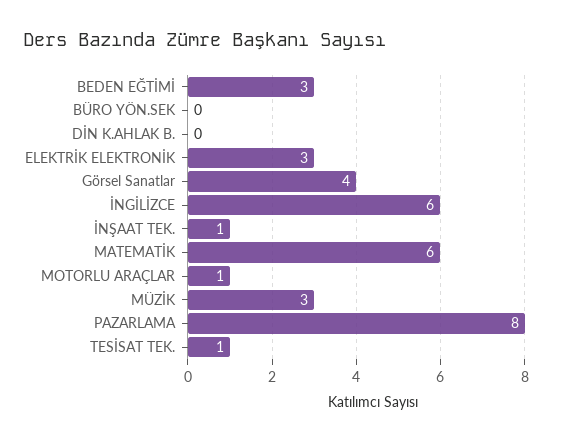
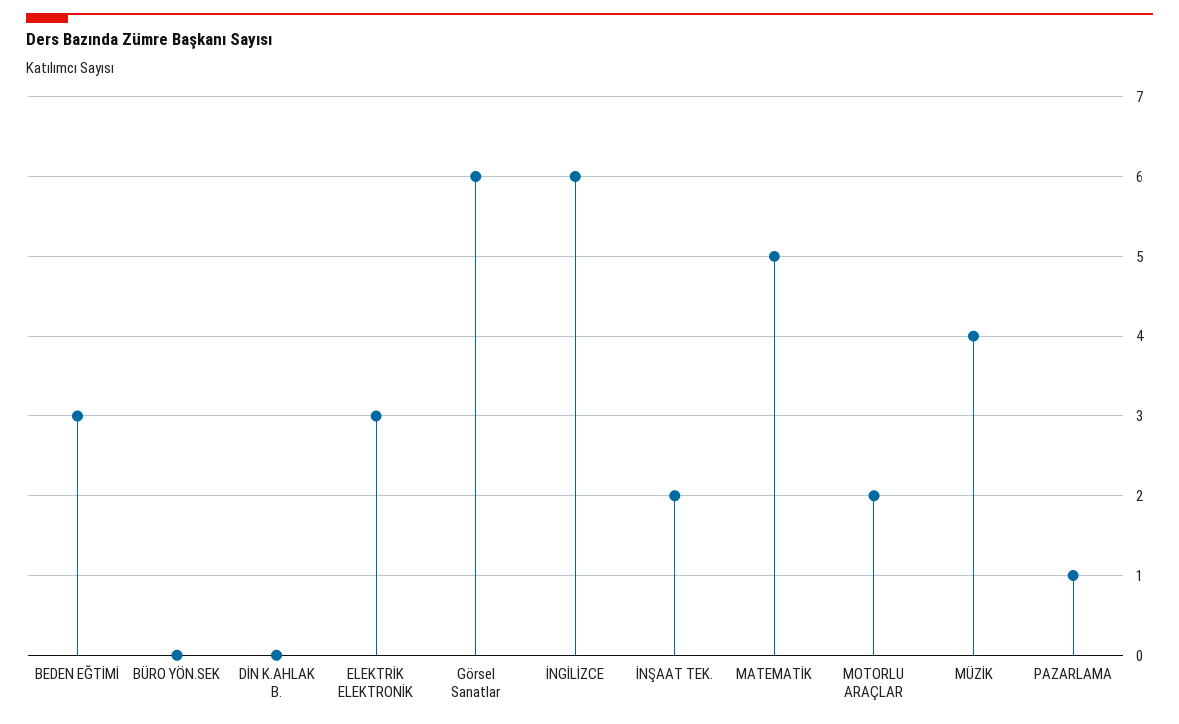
Görsel Sanatlar: 4 -> 6
İNŞAAT TEK.: 1 -> 2
MATEMATİK: 6 -> 5
MOTORLU ARAÇLAR: 1 -> 2
MÜZİK: 3 -> 4
PAZARLAMA: 8 -> 1
TESİSAT TEK.: 1 -> none

